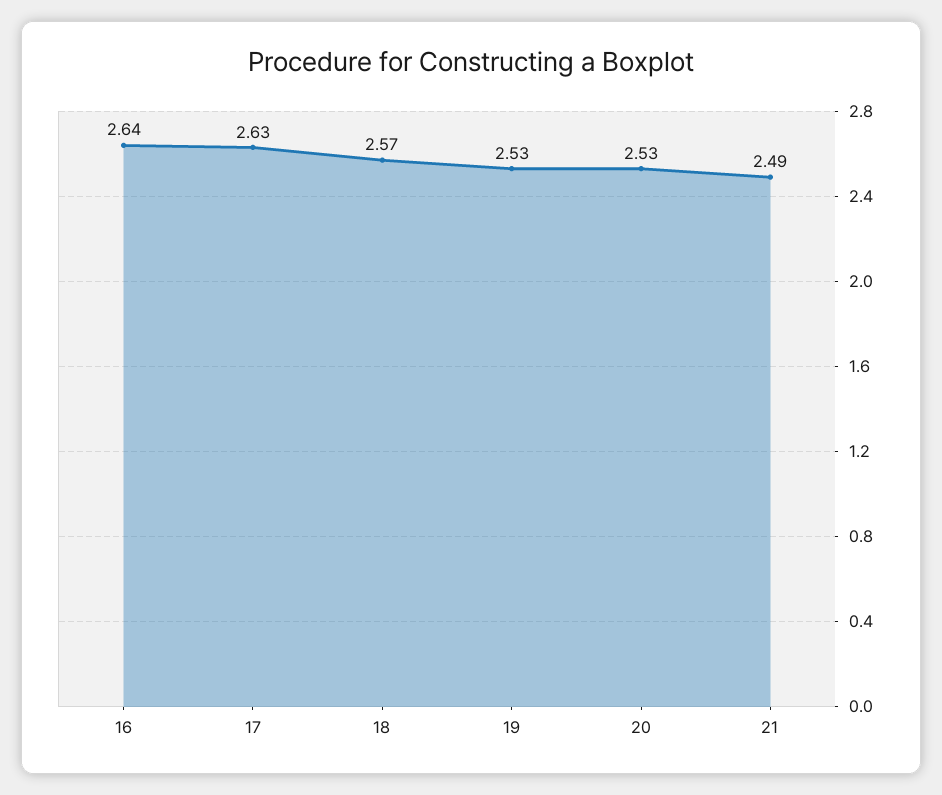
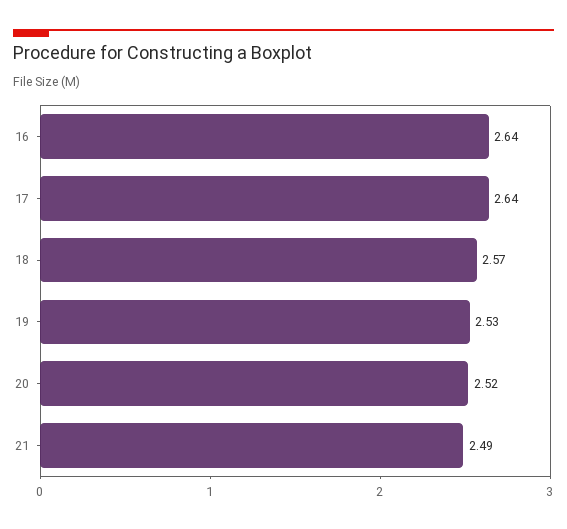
17: 2.63 -> 2.64
20: 2.53 -> 2.52

